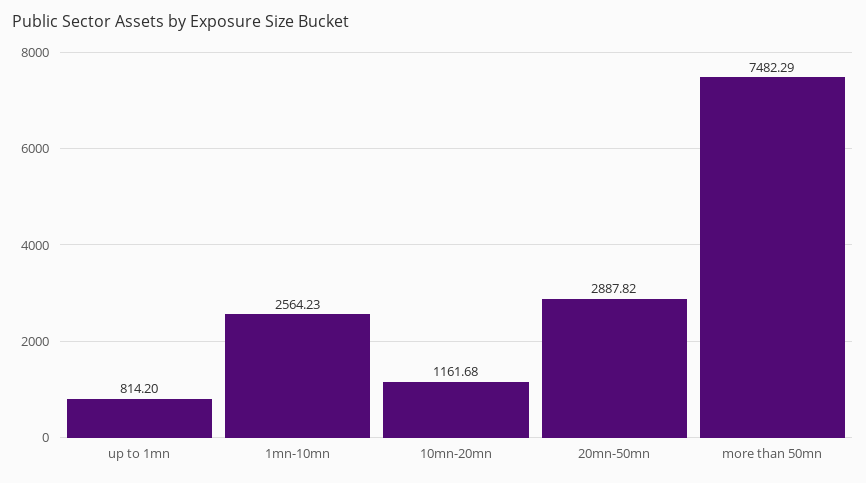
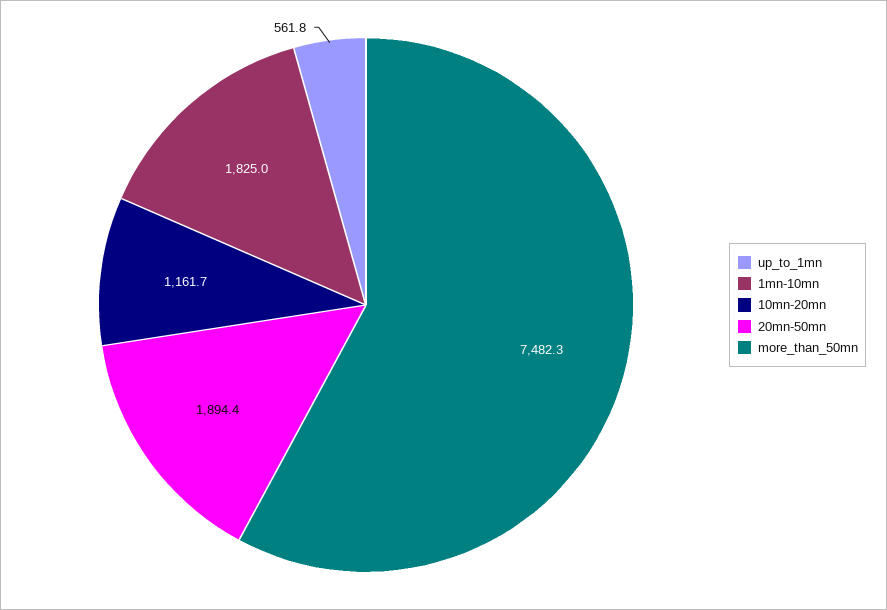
up to 1mn: 814.2 -> 561.8
1mn-10mn: 2564.23 -> 1825
20mn-50mn: 2887.82 -> 1894.4

